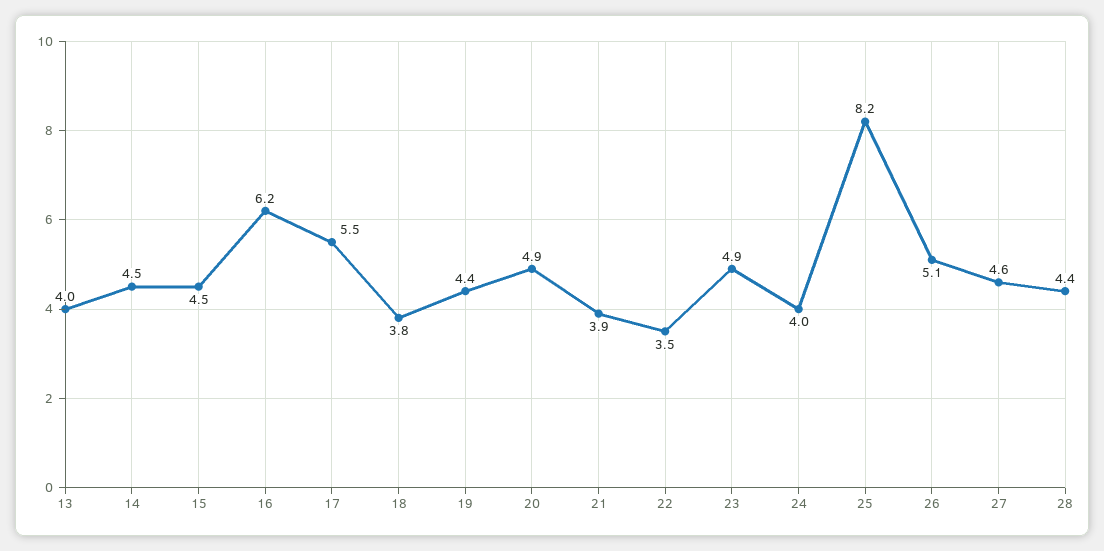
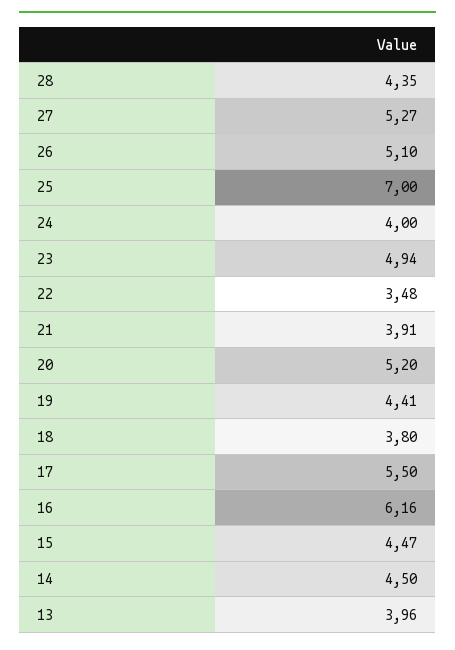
20: 4.9 -> 5.2
25: 8.2 -> 7
27: 4.6 -> 5.27

